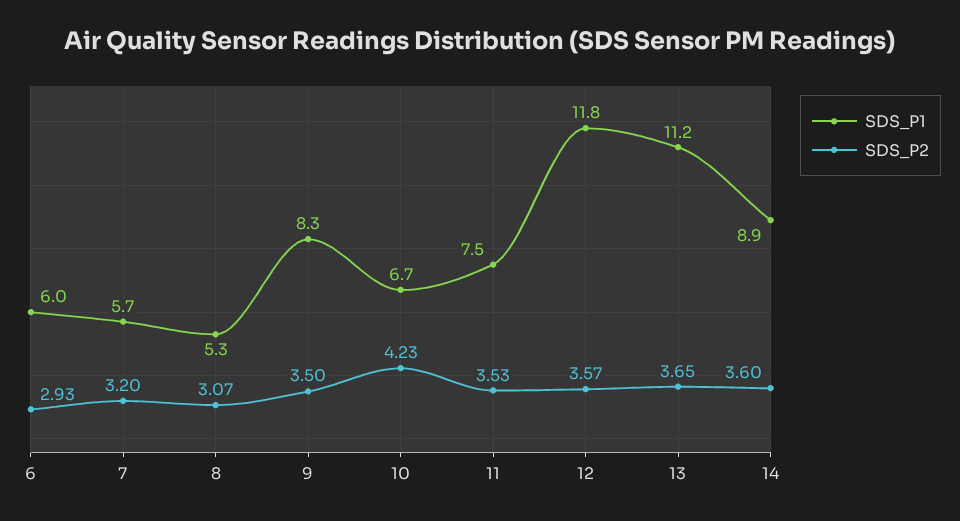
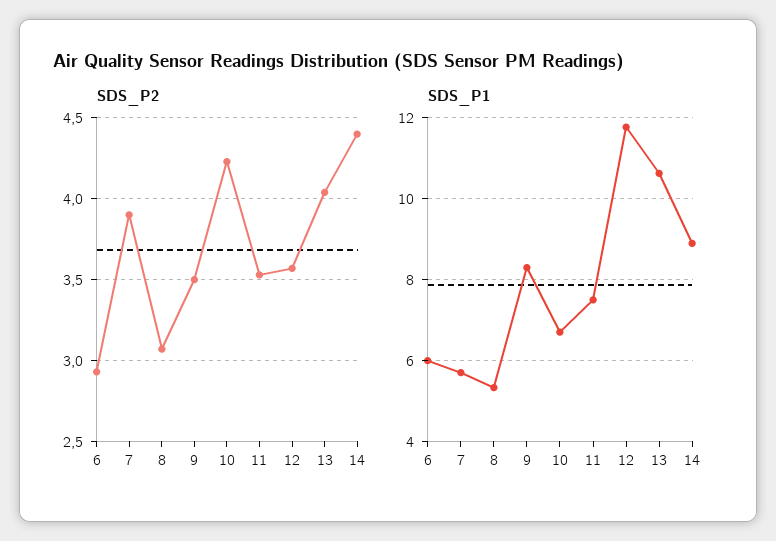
SDS_P2, 7: 3.2 -> 3.9
SDS_P1, 13: 11.2 -> 10.6
SDS_P2, 13: 3.65 -> 4.05
SDS_P2, 14: 3.6 -> 4.4

